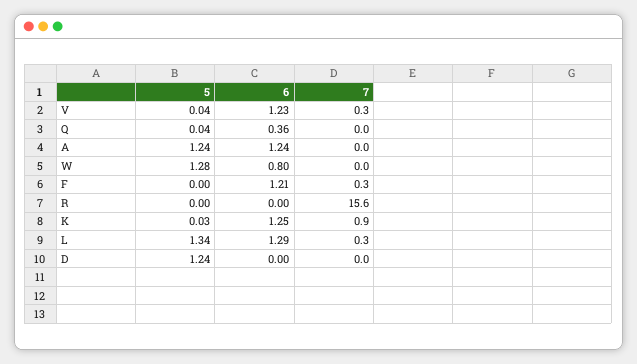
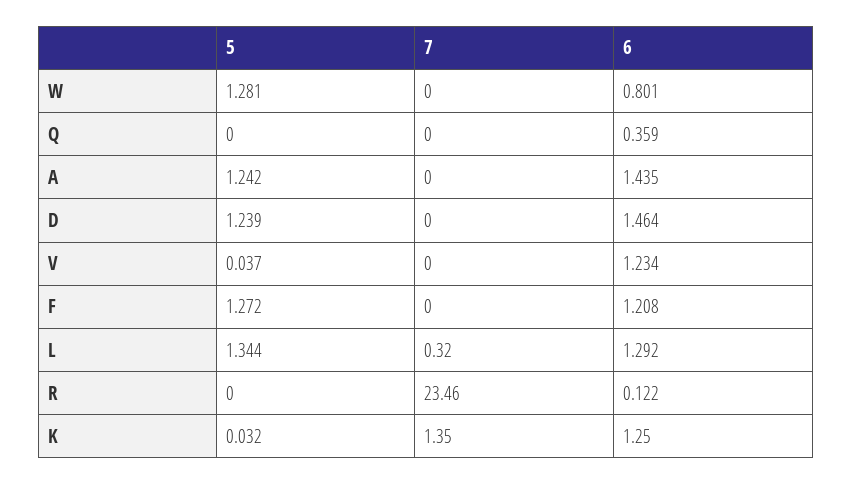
7, V: 0.3 -> 0
5, Q: 0.04 -> 0
6, A: 1.24 -> 1.435
5, F: 0 -> 1.272
7, F: 0.3 -> 0
6, R: 0 -> 0.122
7, R: 15.6 -> 23.46
7, K: 0.9 -> 1.35
6, D: 0 -> 1.464

